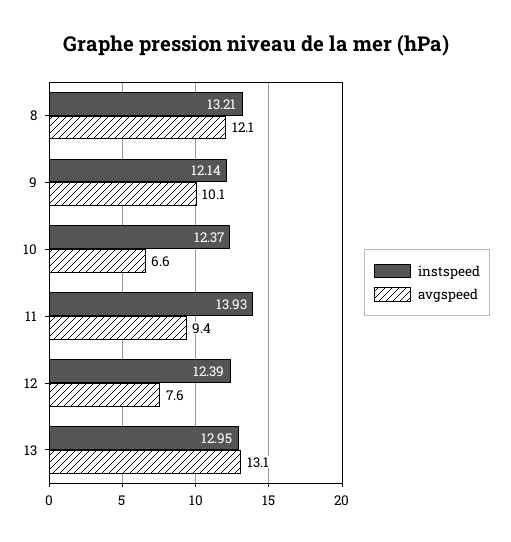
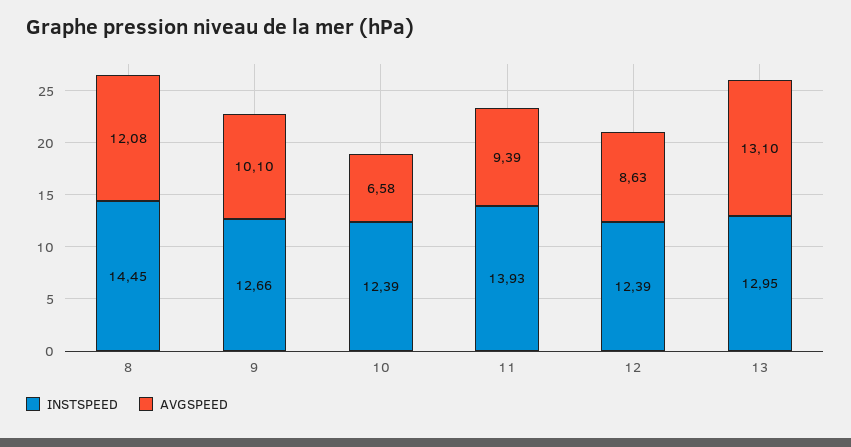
instspeed, 8: 13.21 -> 14.45
instspeed, 9: 12.14 -> 12.66
instspeed, 10: 12.37 -> 12.39
avgspeed, 12: 7.6 -> 8.63

